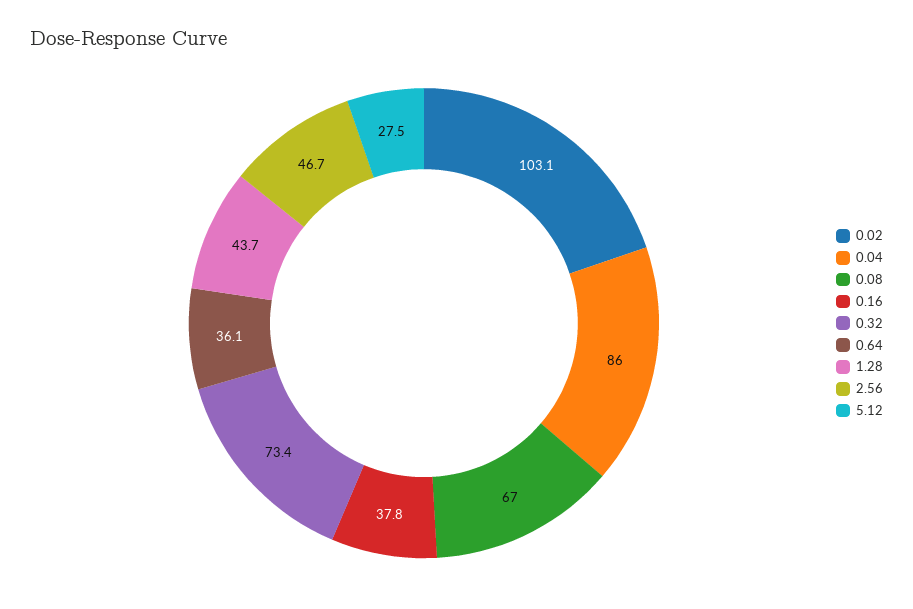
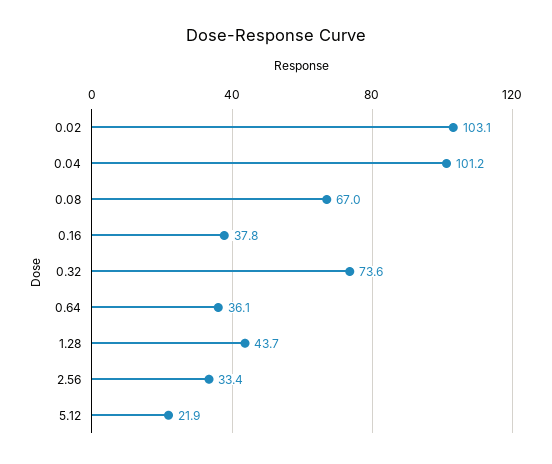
0.04: 86 -> 101.2
0.32: 73.4 -> 73.6
2.56: 46.7 -> 33.4
5.12: 27.5 -> 21.9

